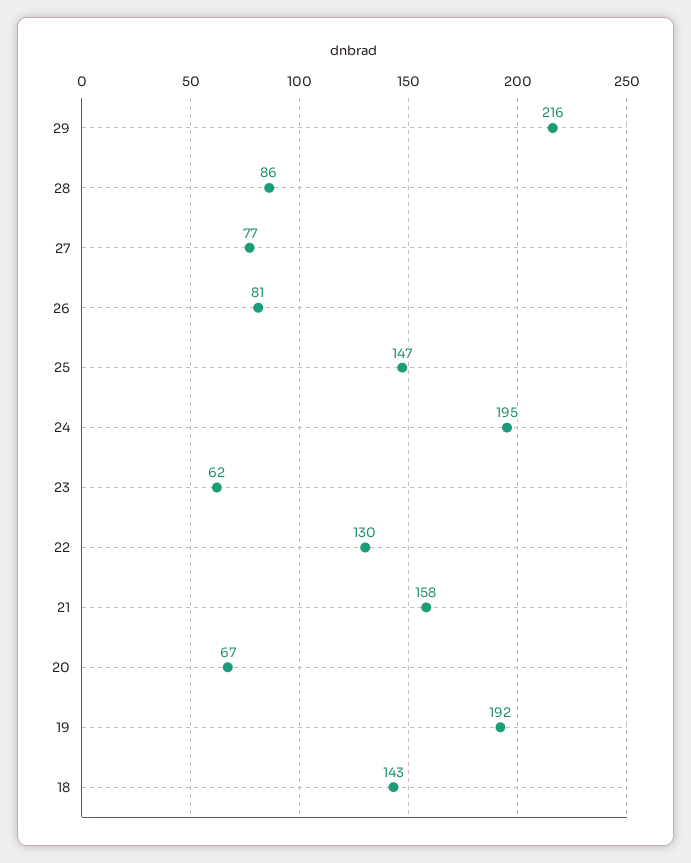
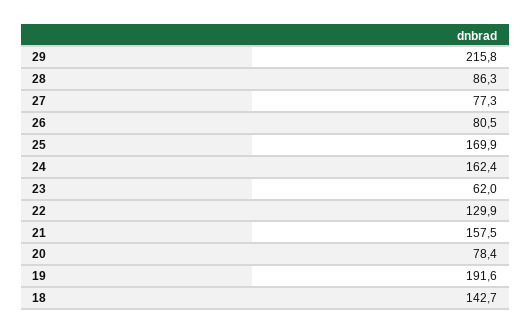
25: 147 -> 169.9
24: 195 -> 162.4
20: 67 -> 78.4

